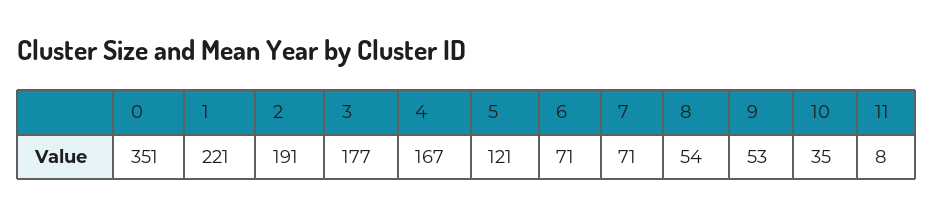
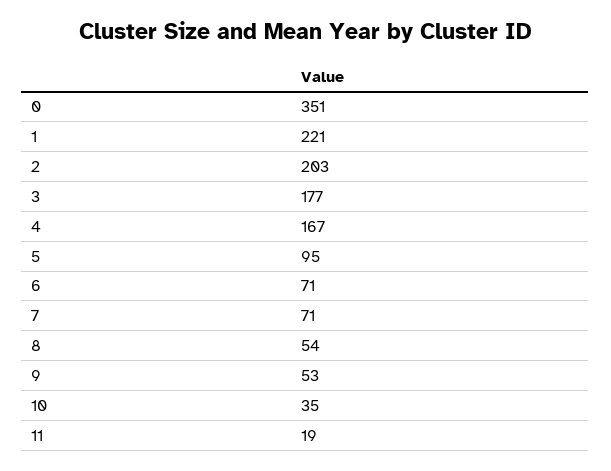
2: 191 -> 203
5: 121 -> 95
11: 8 -> 19

